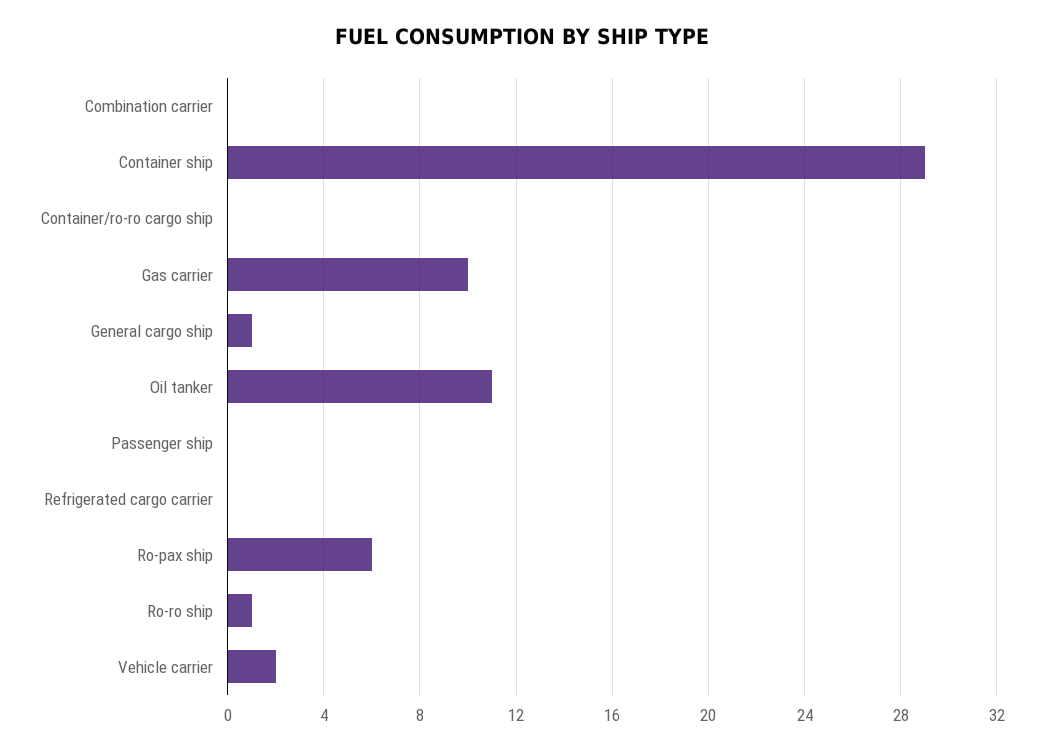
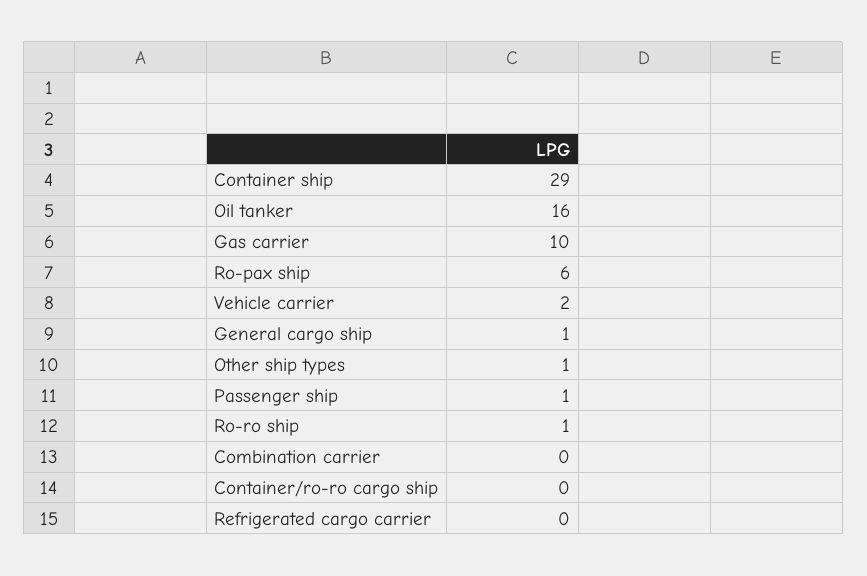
Oil tanker: 11 -> 16
Passenger ship: 0 -> 1
Other ship types: none -> 1

